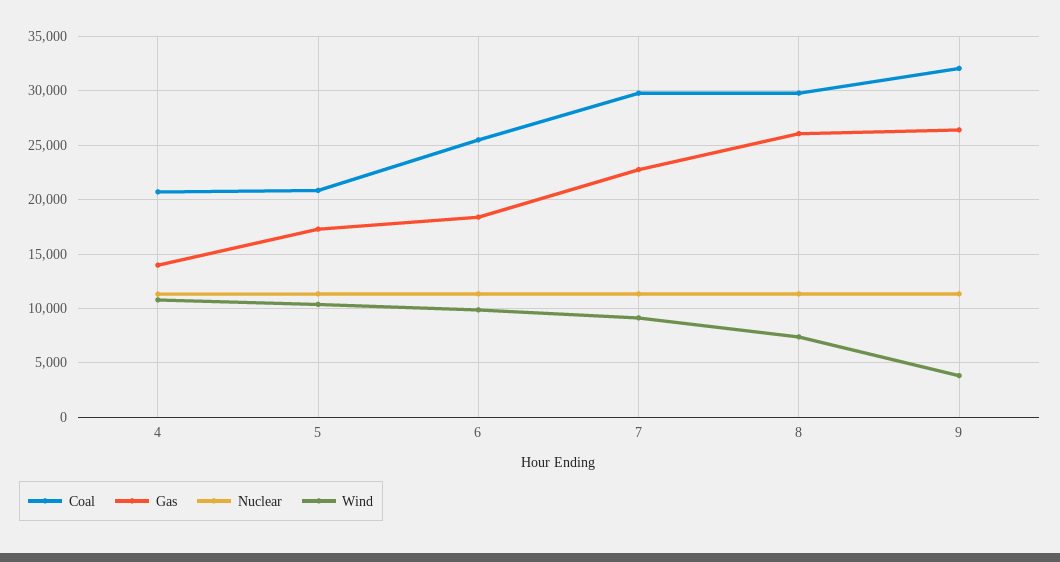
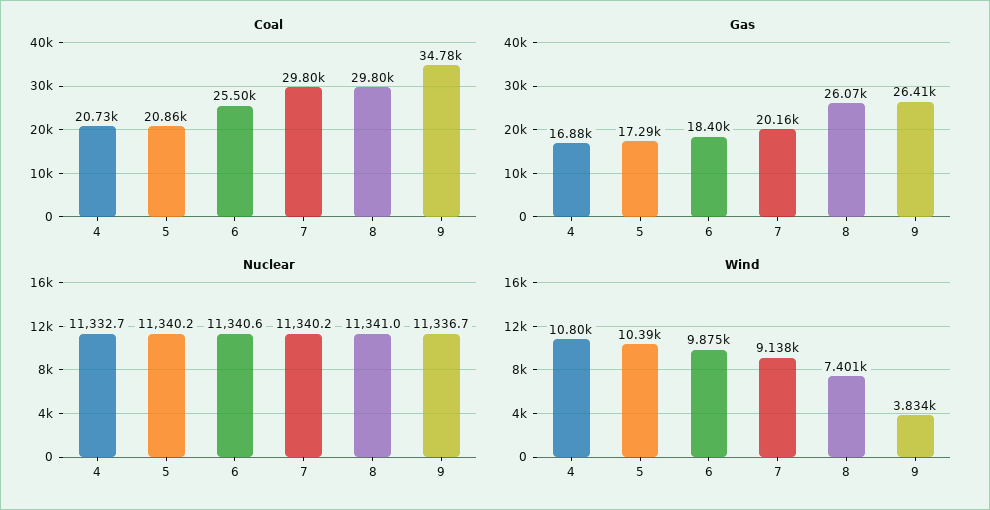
Gas, 4: 14000 -> 16880
Gas, 7: 23000 -> 20160
Coal, 9: 32000 -> 34780

